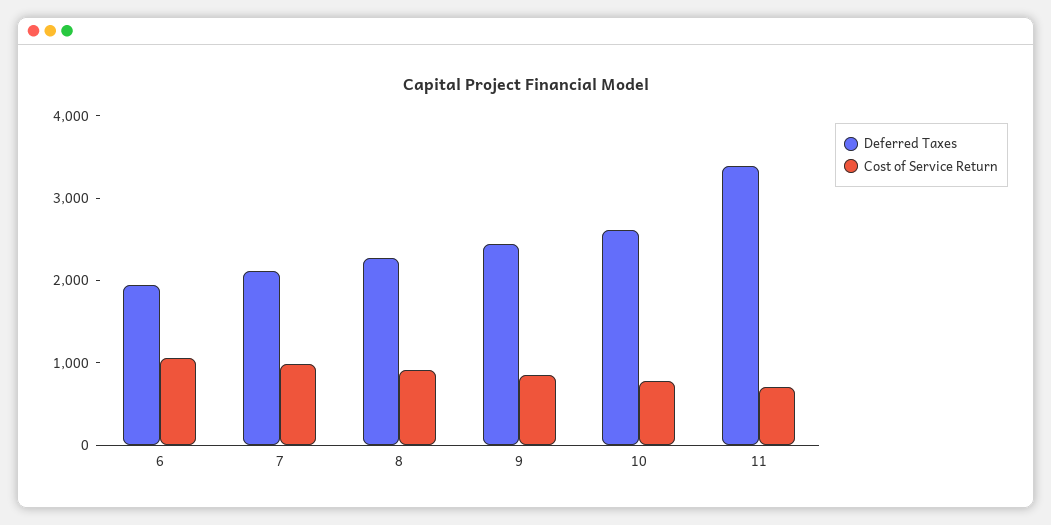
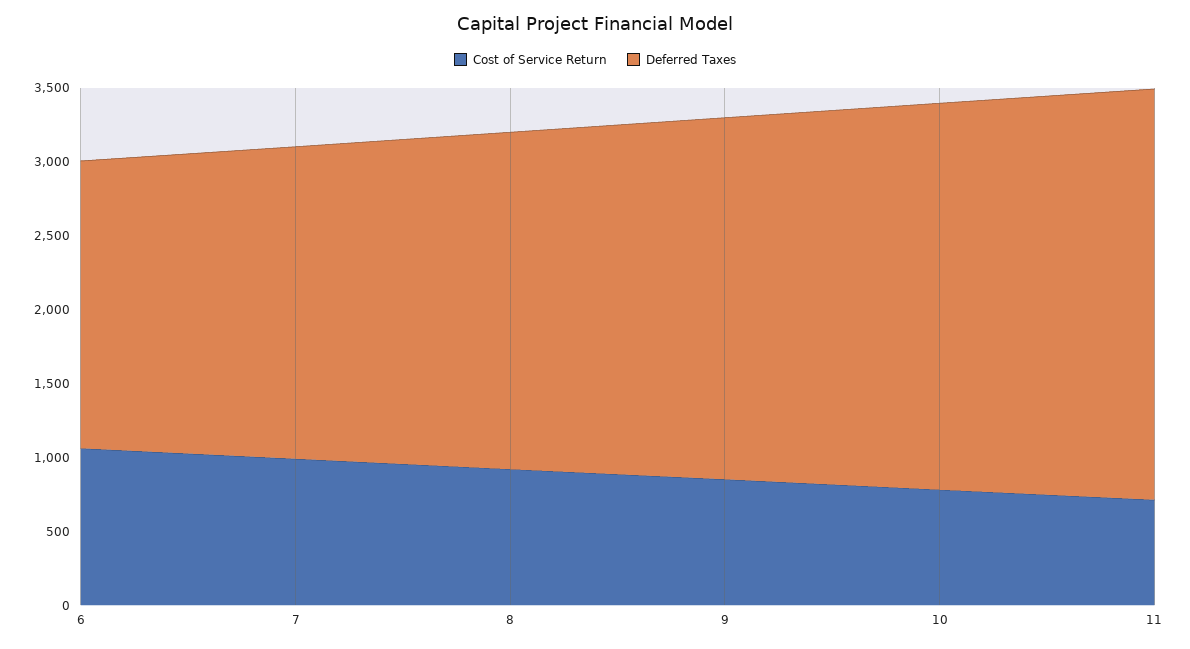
Deferred Taxes, 11: 3400 -> 2800

